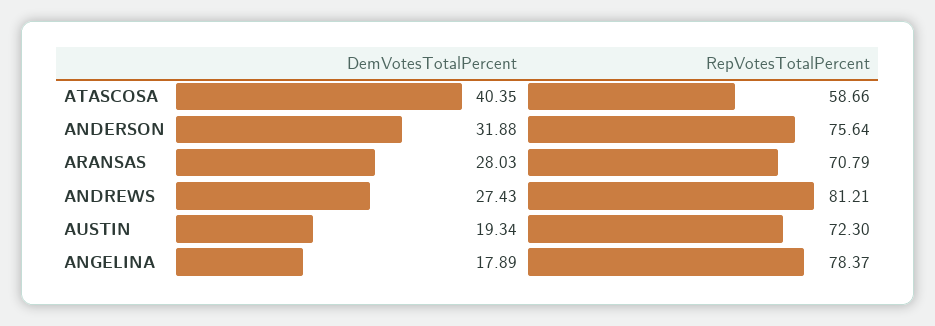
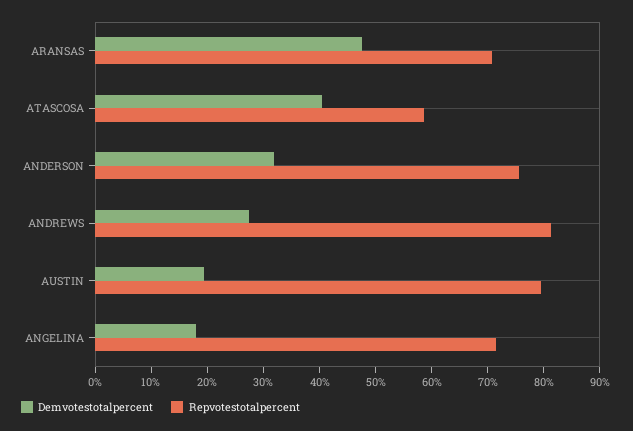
DemVotesTotalPercent, ARANSAS: 28.03 -> 48
RepVotesTotalPercent, AUSTIN: 72.3 -> 80
RepVotesTotalPercent, ANGELINA: 78.37 -> 72

